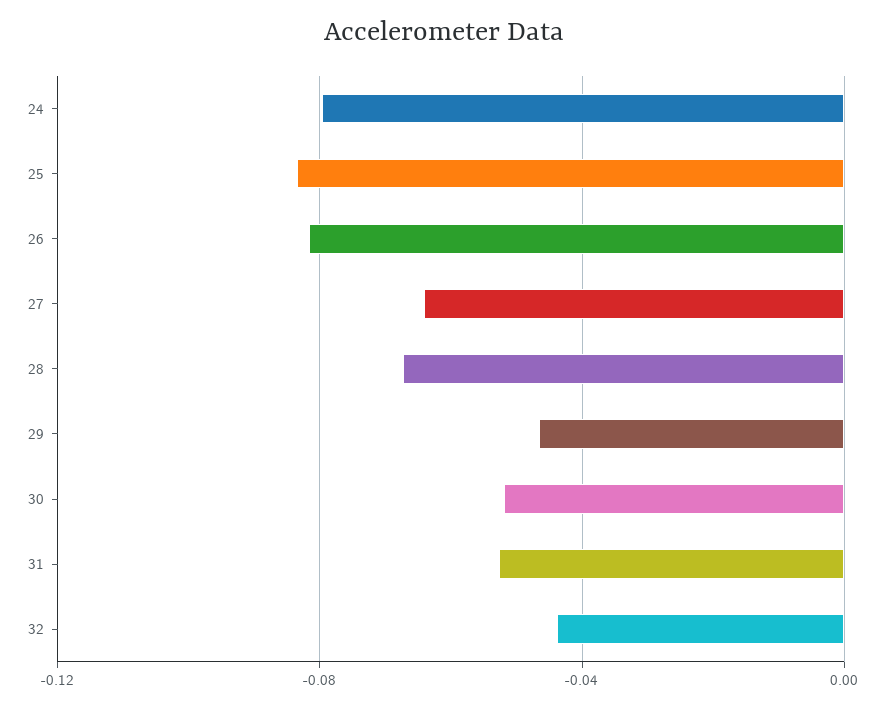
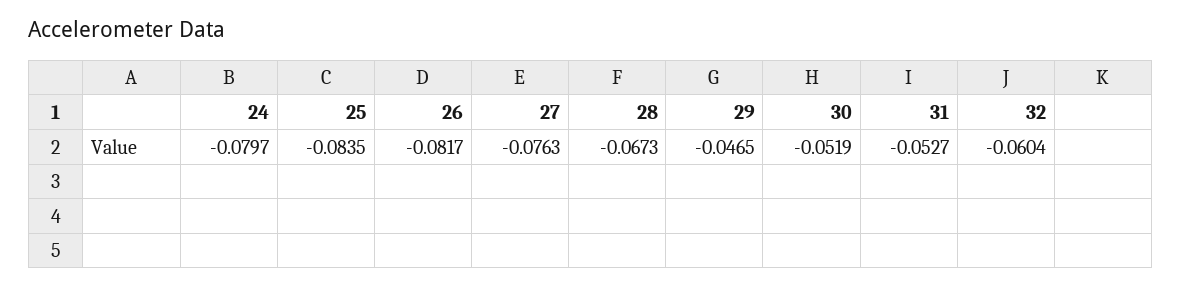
27: -0.065 -> -0.0763
32: -0.045 -> -0.0604

